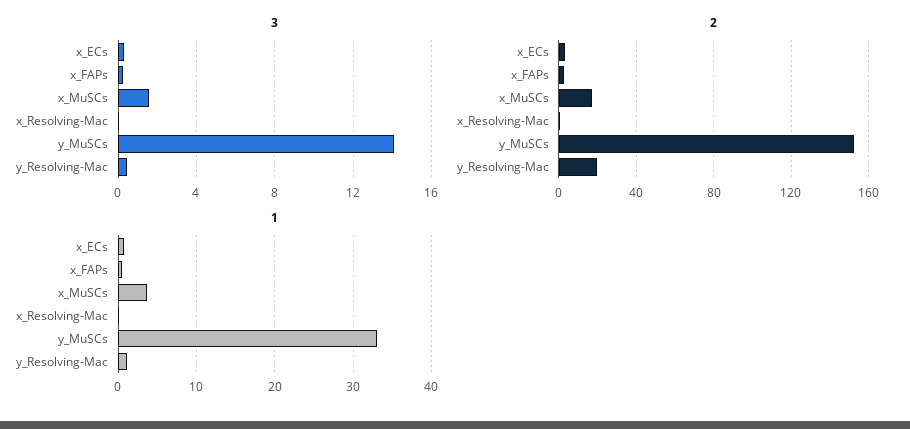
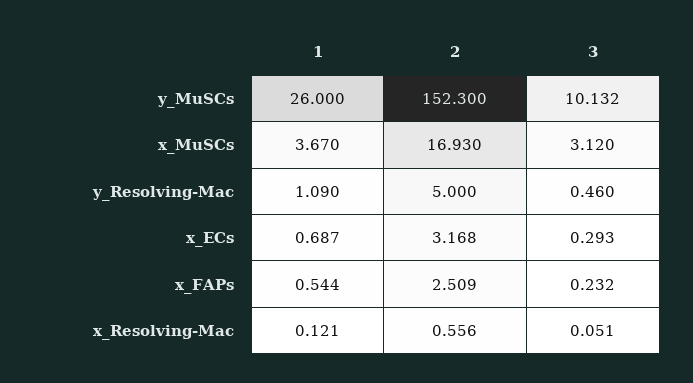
3, x_MuSCs: 1.5 -> 3.12
3, y_MuSCs: 14 -> 10.132
2, y_Resolving-Mac: 20 -> 5
1, y_MuSCs: 33 -> 26

